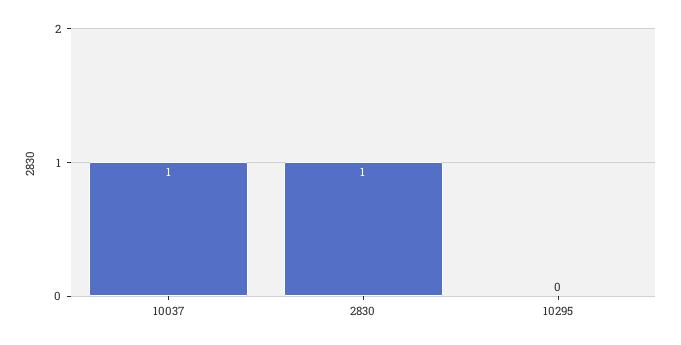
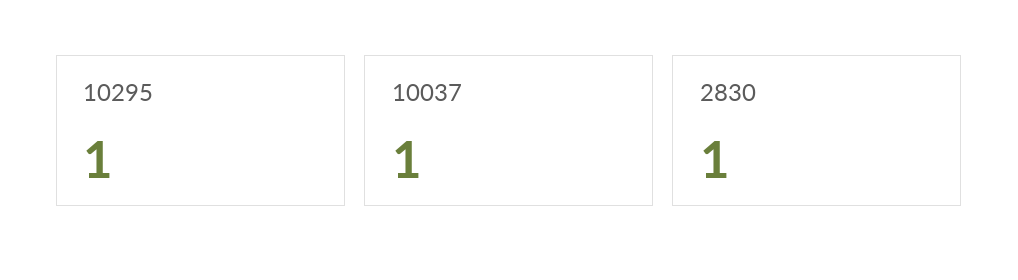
10295: 0 -> 1

